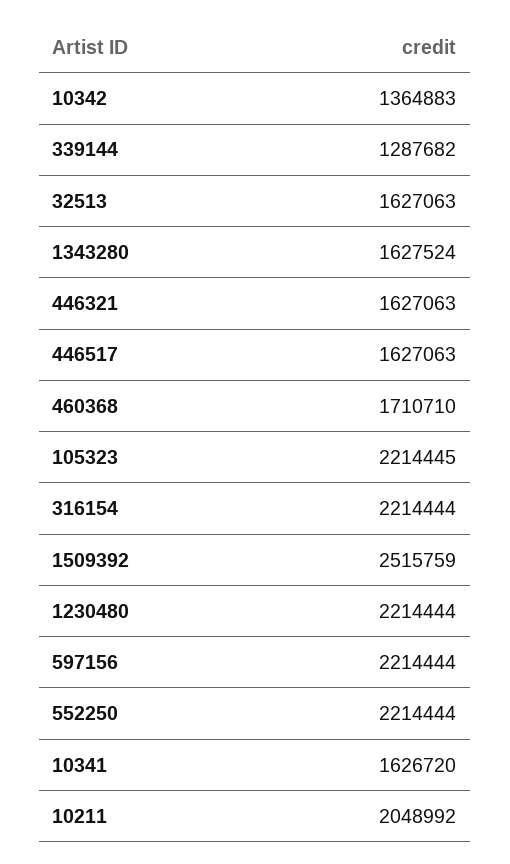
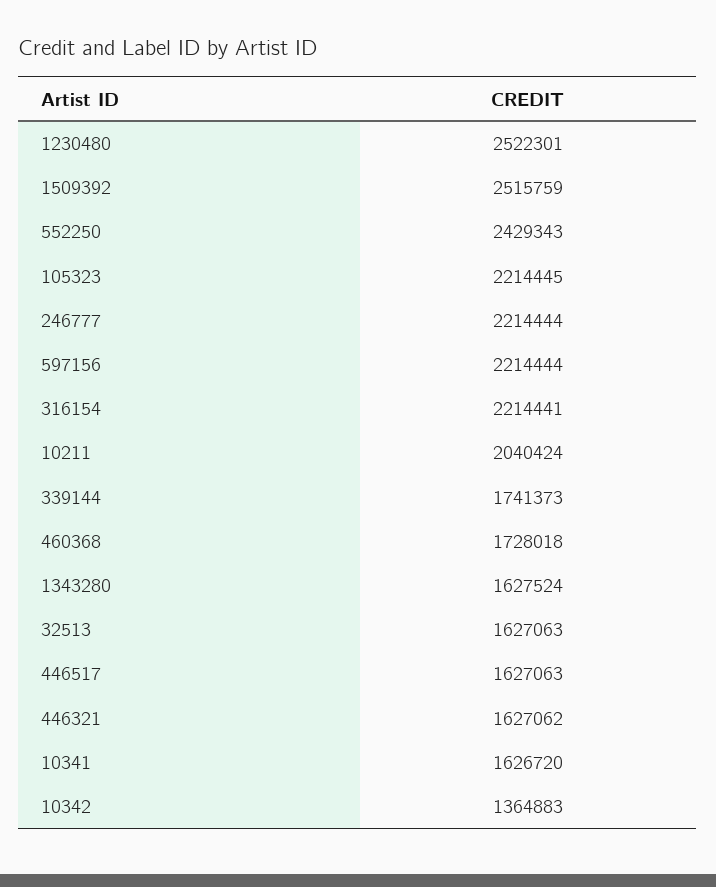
339144: 1287682 -> 1741373
446321: 1627063 -> 1627062
460368: 1710710 -> 1728018
316154: 2214444 -> 2214441
1230480: 2214444 -> 2522301
552250: 2214444 -> 2429343
10211: 2048992 -> 2040424
246777: none -> 2214444

